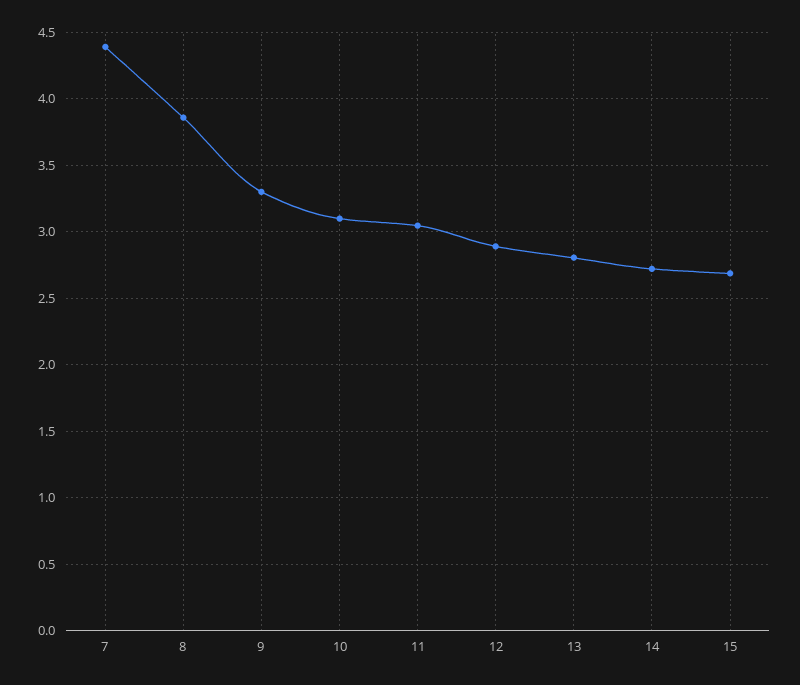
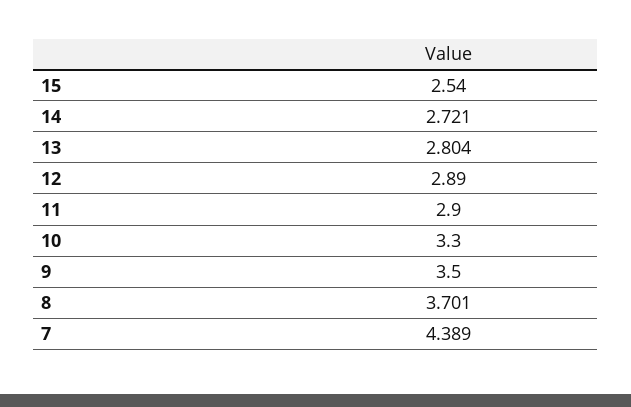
8: 3.85 -> 3.701
9: 3.3 -> 3.5
10: 3.1 -> 3.3
11: 3.05 -> 2.9
15: 2.7 -> 2.54

